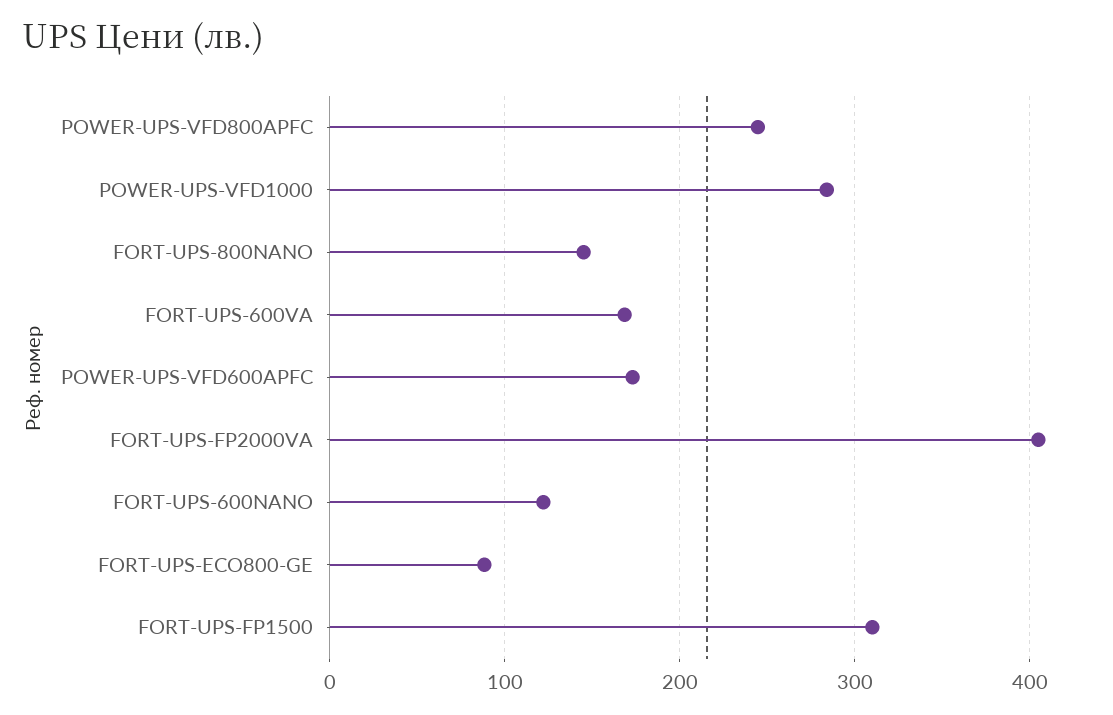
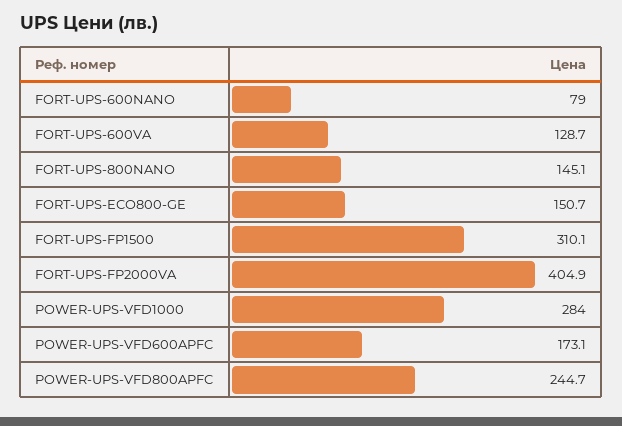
FORT-UPS-600VA: 170 -> 128.7
FORT-UPS-600NANO: 120 -> 79
FORT-UPS-ECO800-GE: 90 -> 150.7

